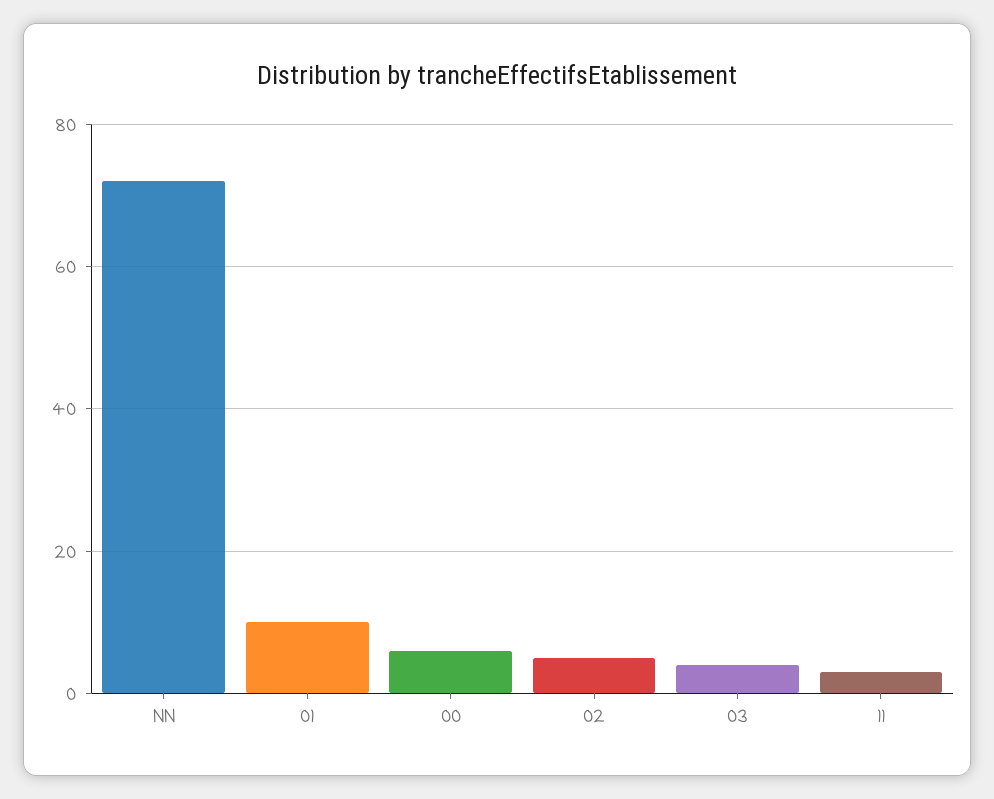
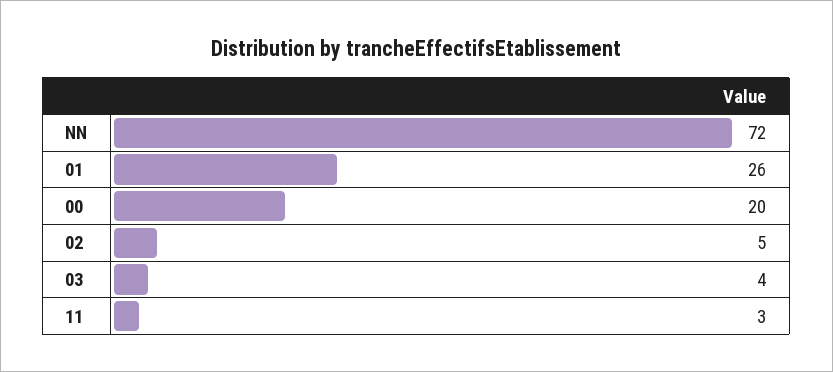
01: 10 -> 26
00: 5 -> 20

